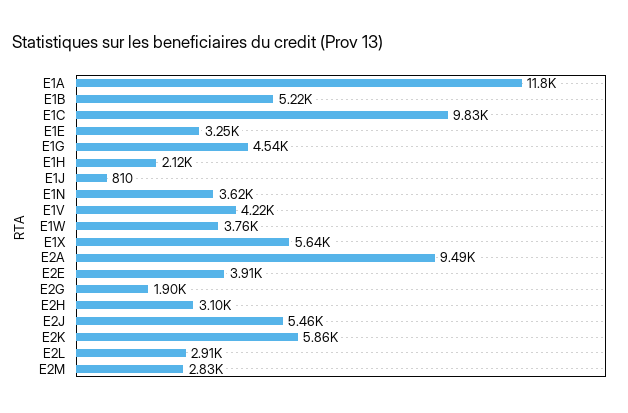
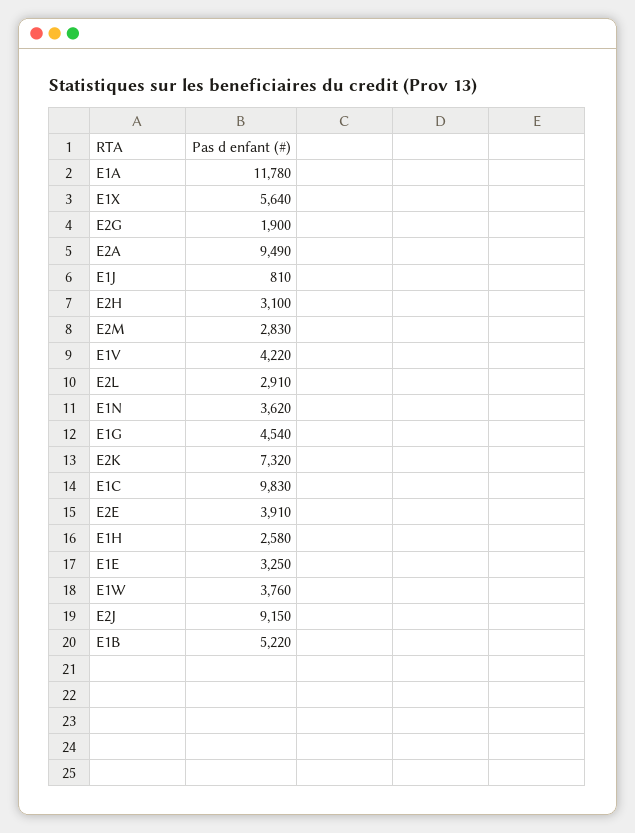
E1H: 2120 -> 2580
E2J: 5460 -> 9150
E2K: 5860 -> 7320

